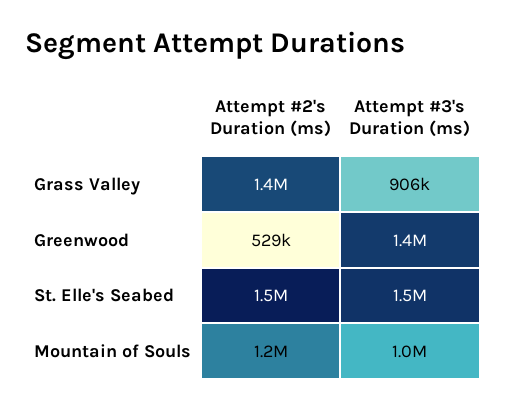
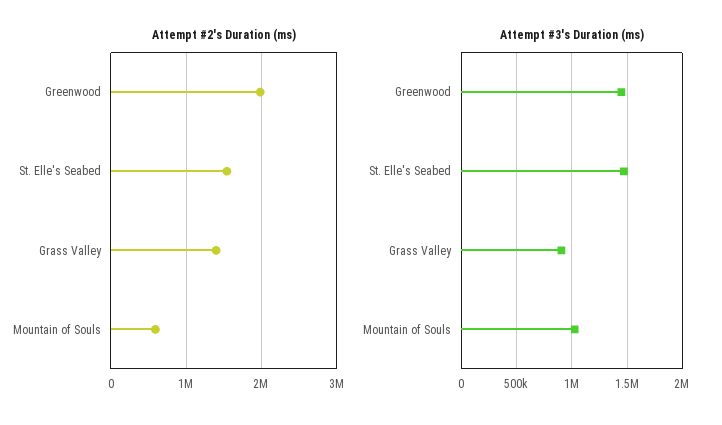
Attempt #2's Duration (ms), Greenwood: 529000 -> 2000000
Attempt #2's Duration (ms), Mountain of Souls: 1200000 -> 600000

